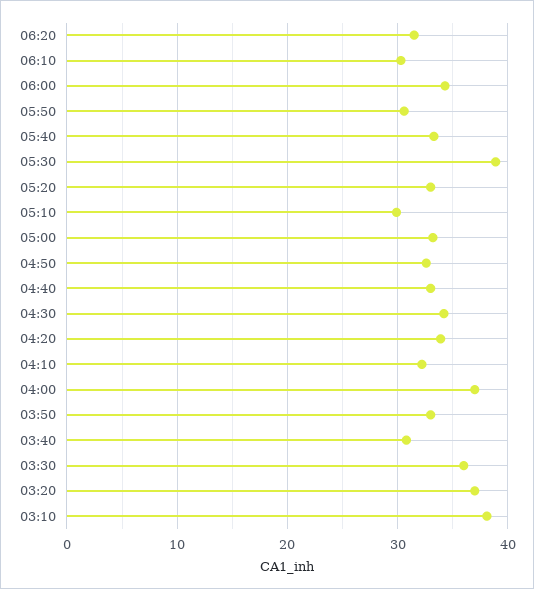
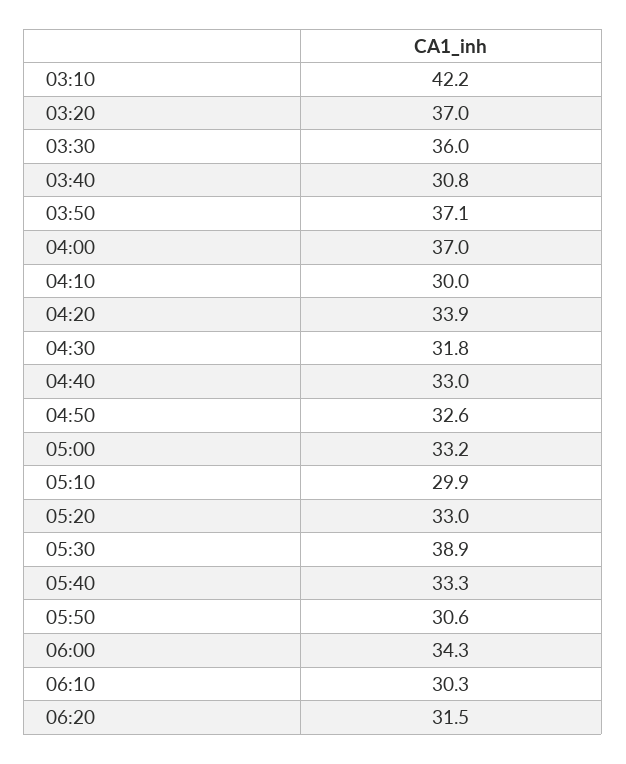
04:30: 34 -> 31.8
04:10: 32 -> 30
03:50: 33 -> 37.1
03:10: 38 -> 42.2

